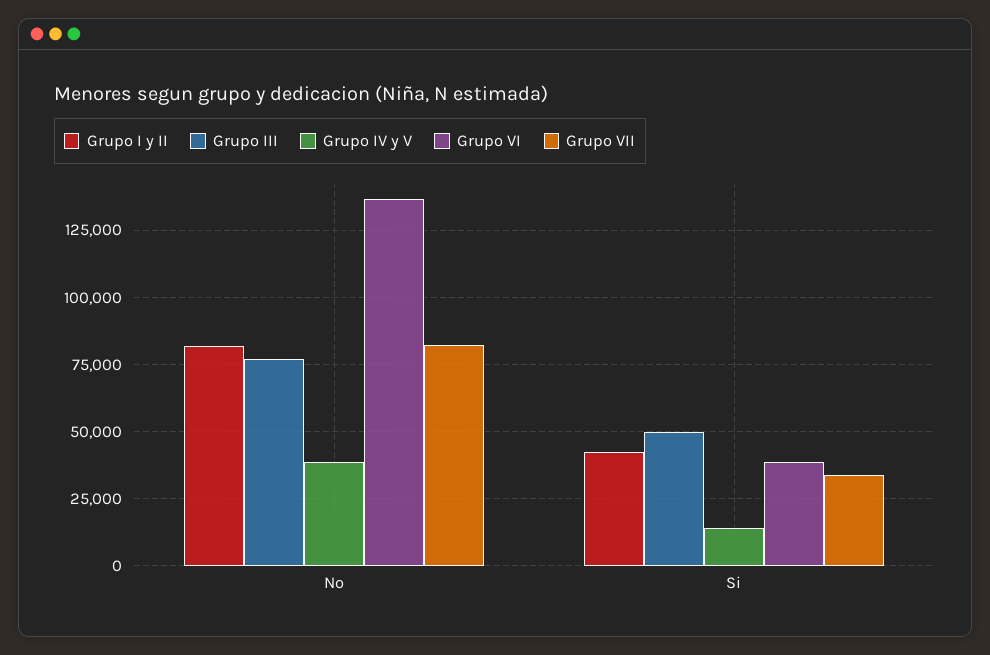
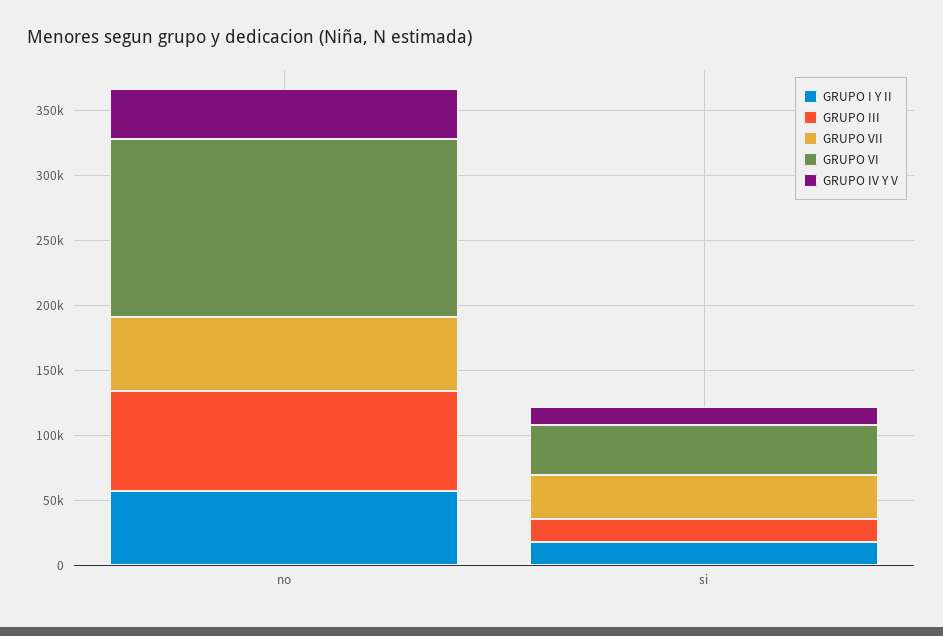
Grupo I y II, No: 82500 -> 60000
Grupo VII, No: 82500 -> 60000
Grupo I y II, Si: 42500 -> 20000
Grupo III, Si: 50000 -> 20000

